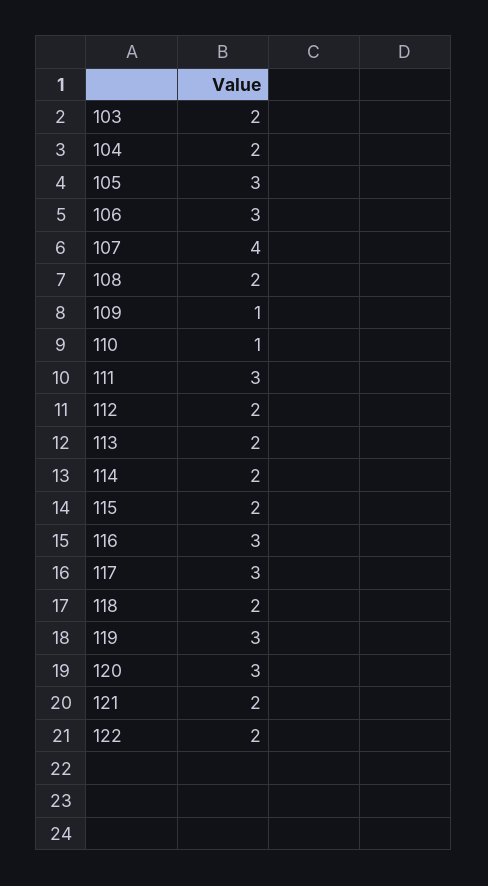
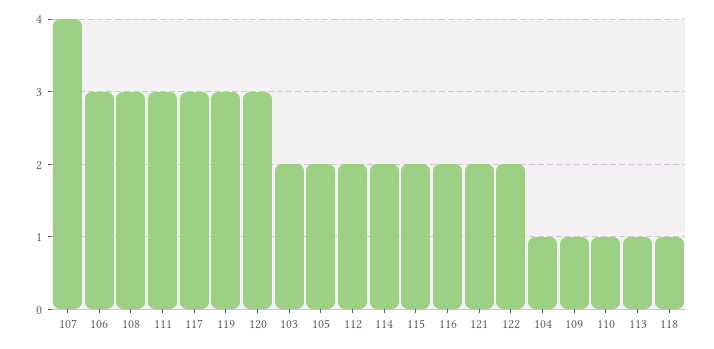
104: 2 -> 1
105: 3 -> 2
108: 2 -> 3
113: 2 -> 1
116: 3 -> 2
118: 2 -> 1

